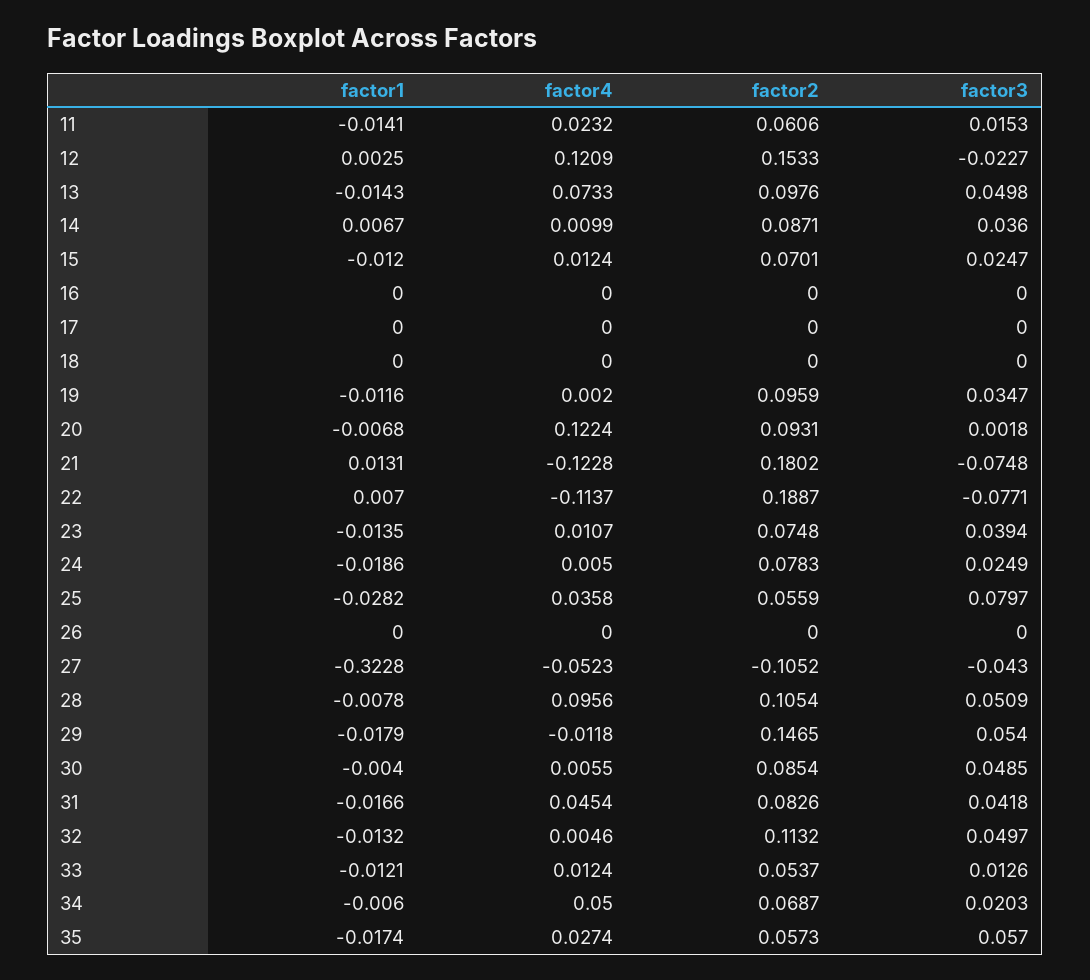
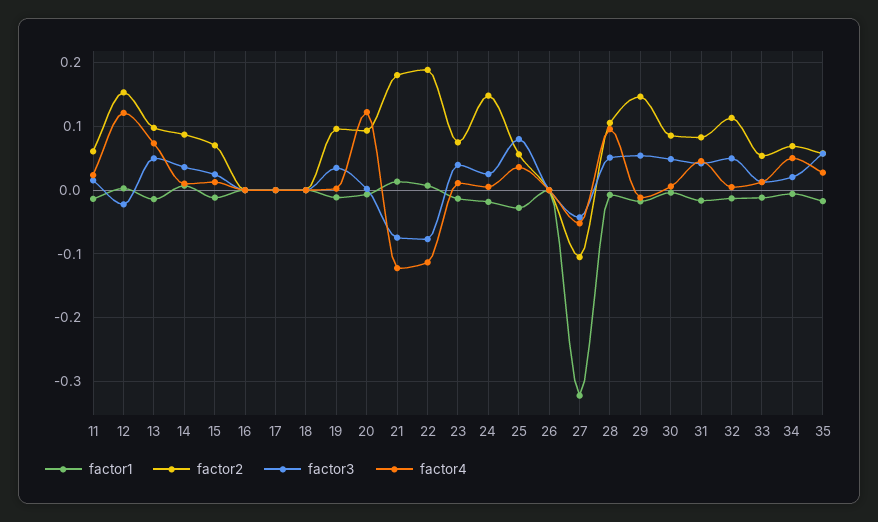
factor2, 24: 0.0783 -> 0.15

